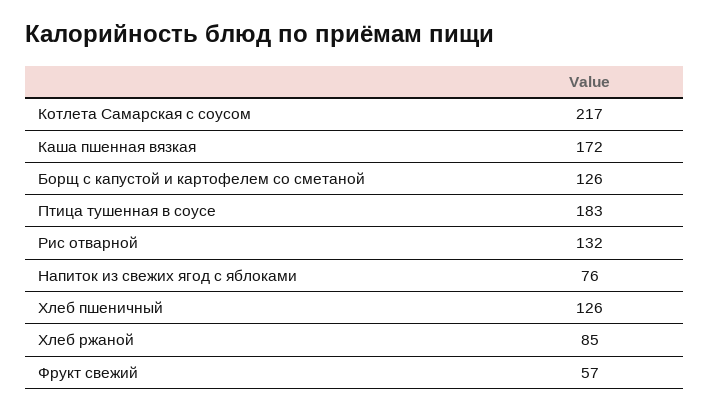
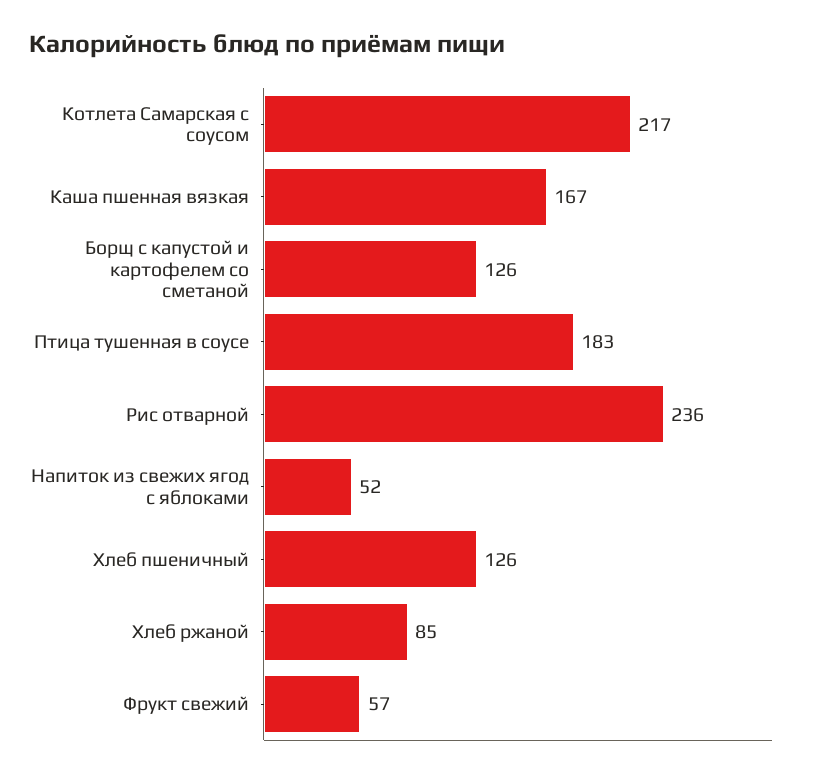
Каша пшенная вязкая: 172 -> 167
Рис отварной: 132 -> 236
Напиток из свежих ягод с яблоками: 76 -> 52

